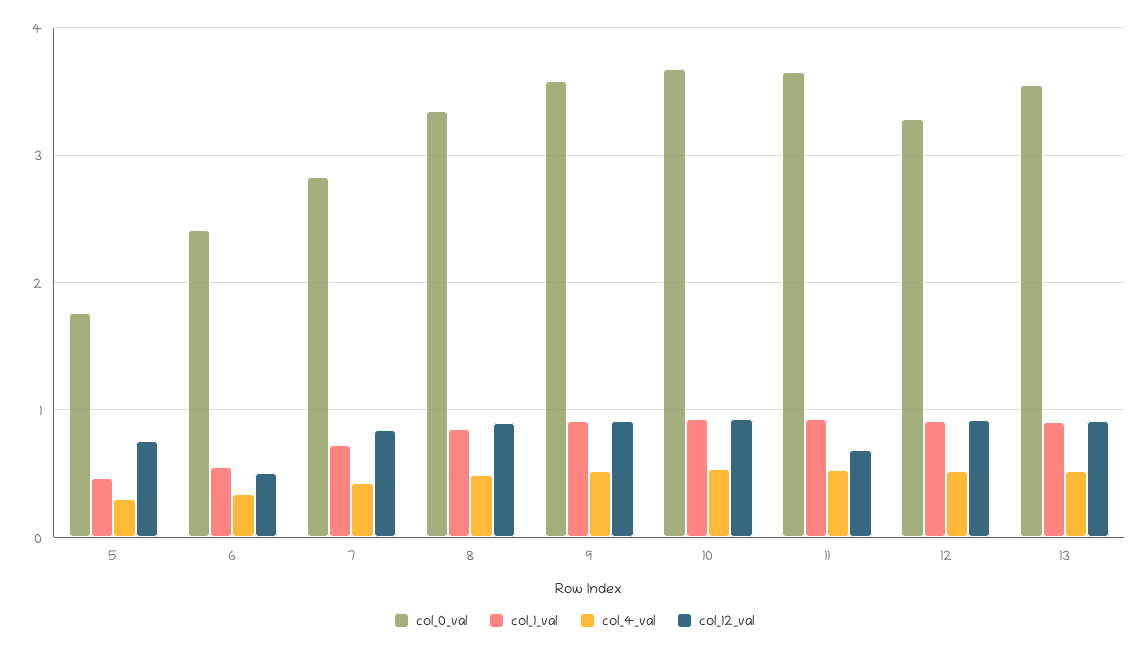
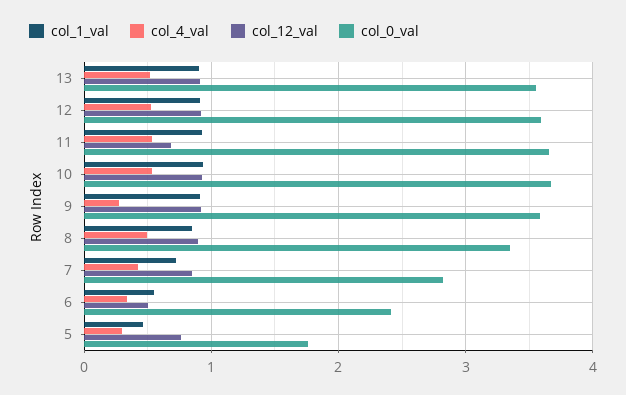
col_4_val, 9: 0.5 -> 0.3
col_0_val, 12: 3.3 -> 3.6

